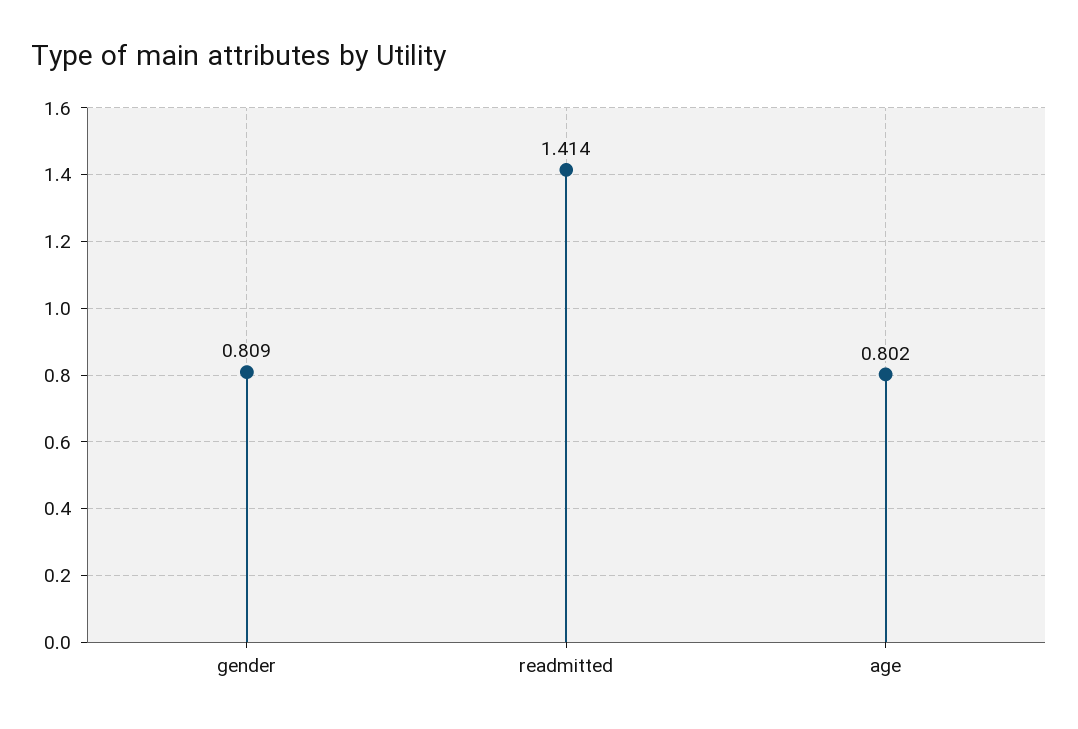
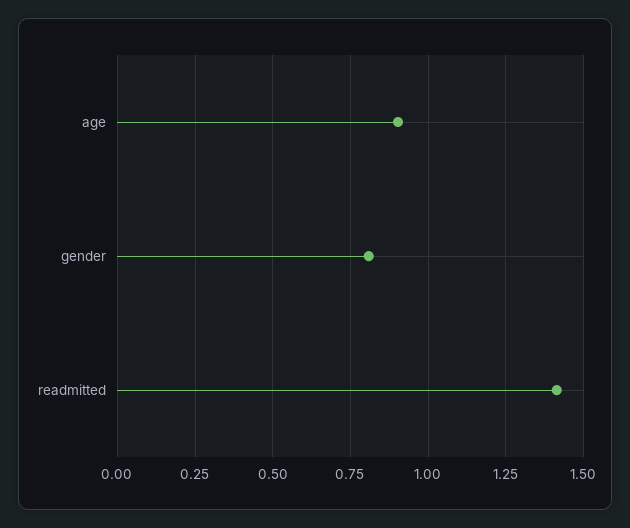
age: 0.802 -> 0.9

